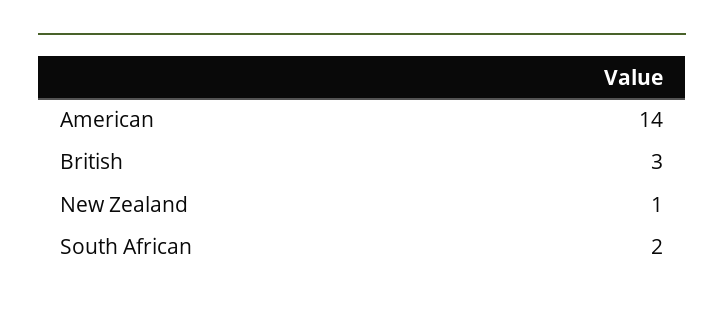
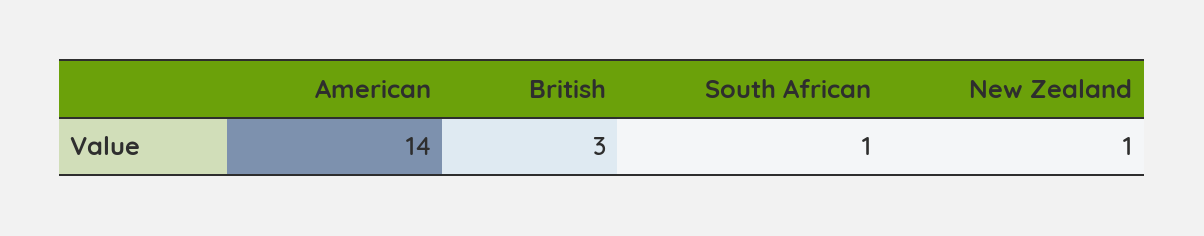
South African: 2 -> 1

